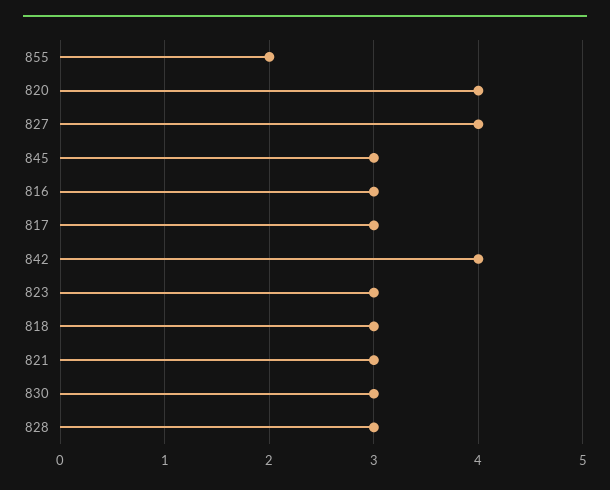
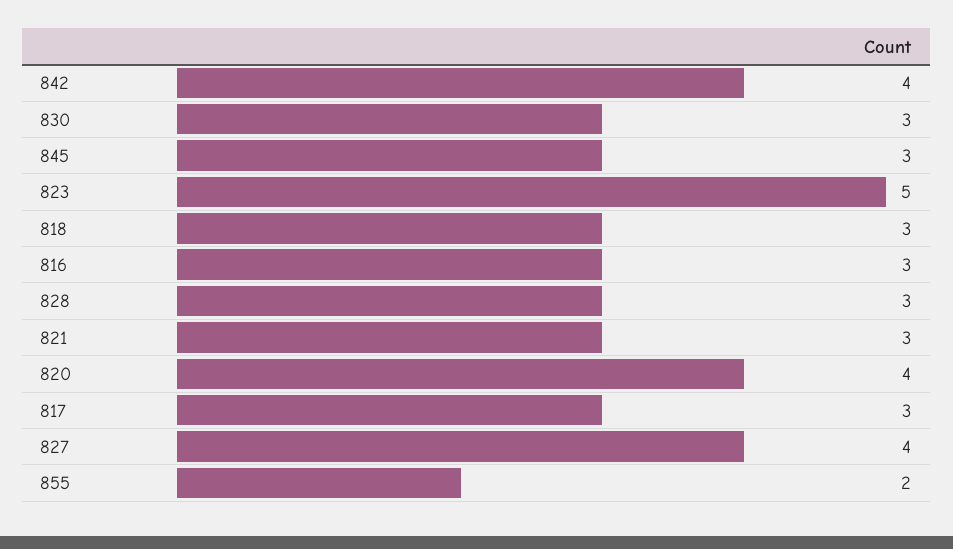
823: 3 -> 5

